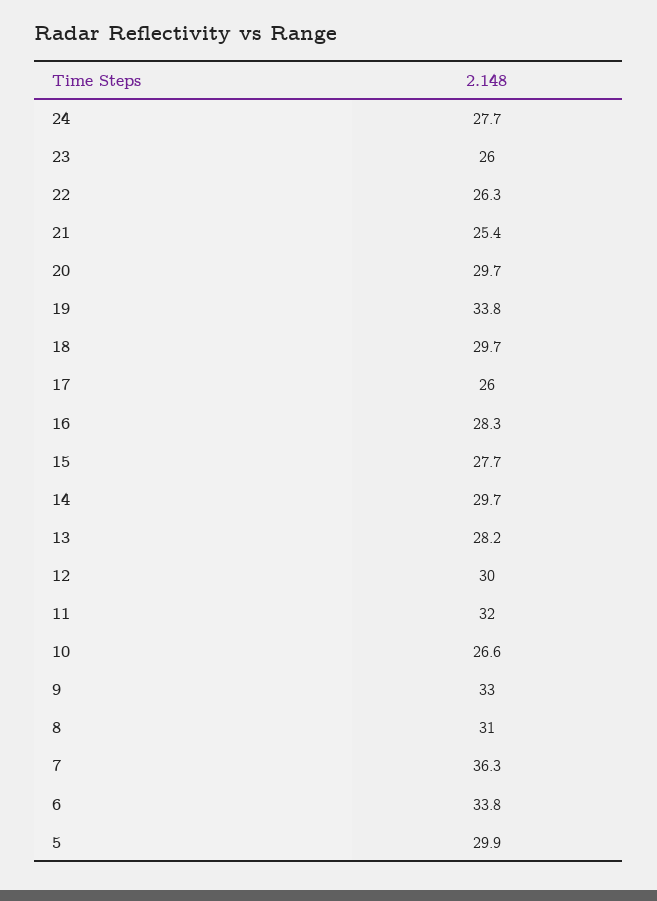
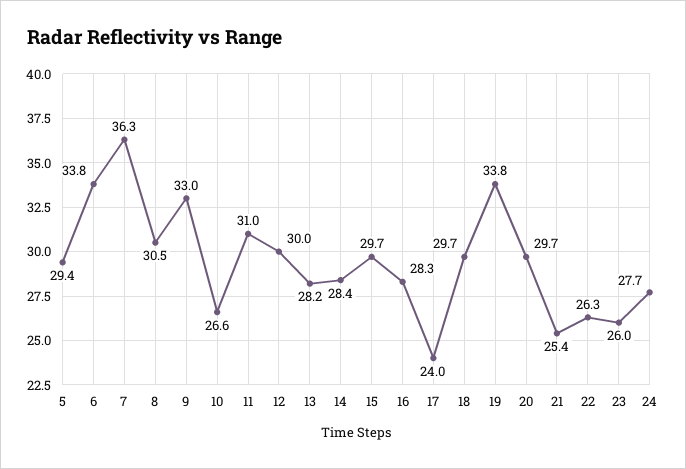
17: 26 -> 24
15: 27.7 -> 29.7
14: 29.7 -> 28.4
11: 32 -> 31
8: 31 -> 30.5
5: 29.9 -> 29.4

